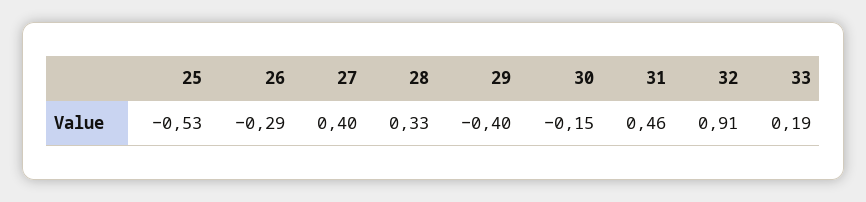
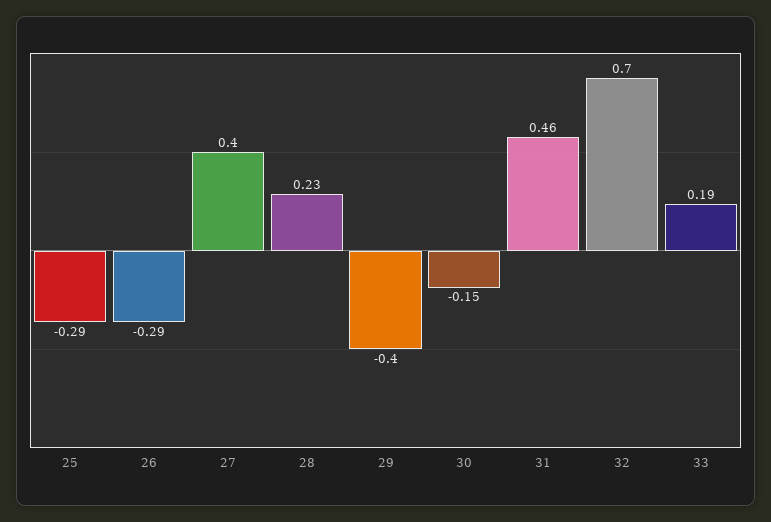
25: -0.53 -> -0.29
28: 0.33 -> 0.23
32: 0.91 -> 0.7

